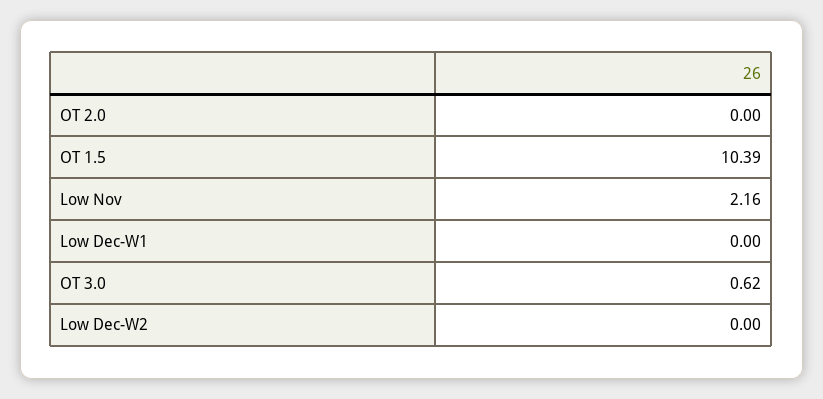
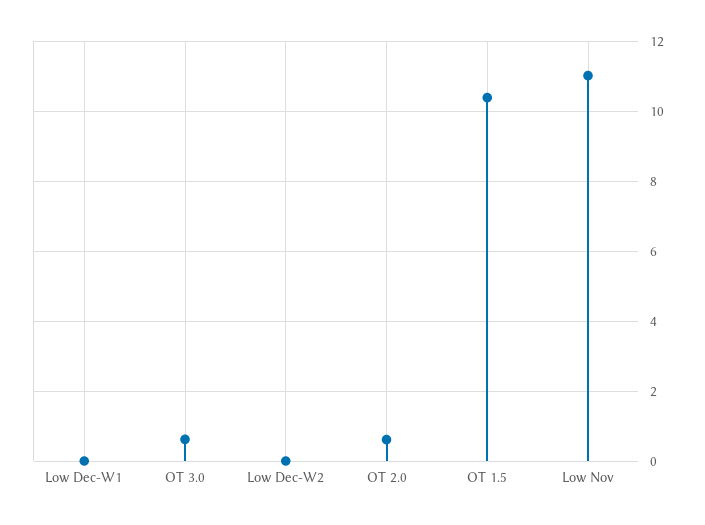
OT 2.0: 0 -> 0.6
Low Nov: 2.16 -> 11

